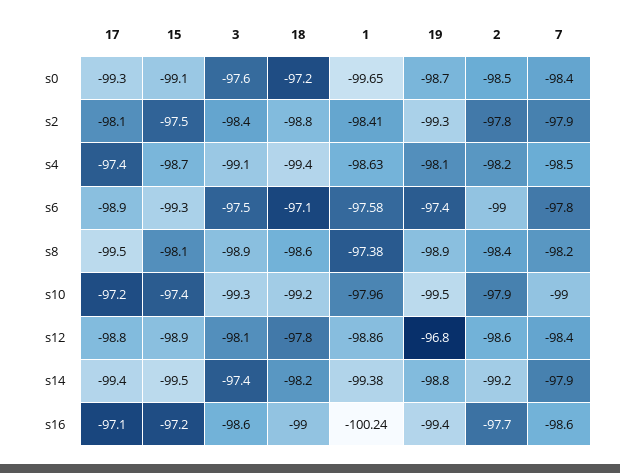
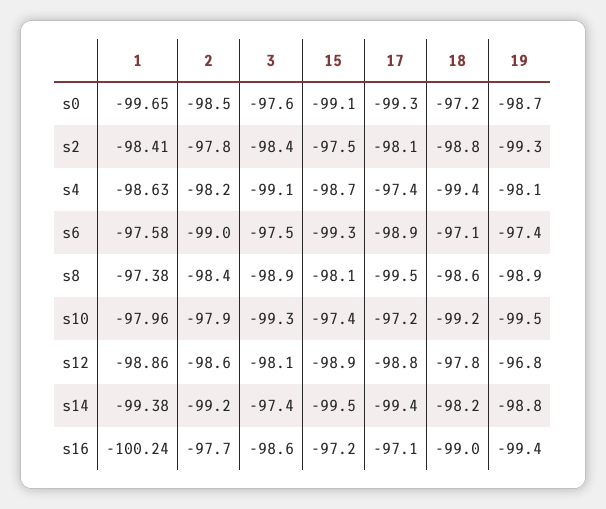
7, s0: -98.4 -> none
7, s2: -97.9 -> none
7, s4: -98.5 -> none
7, s6: -97.8 -> none
7, s8: -98.2 -> none
7, s10: -99 -> none
7, s12: -98.4 -> none
7, s14: -97.9 -> none
7, s16: -98.6 -> none

